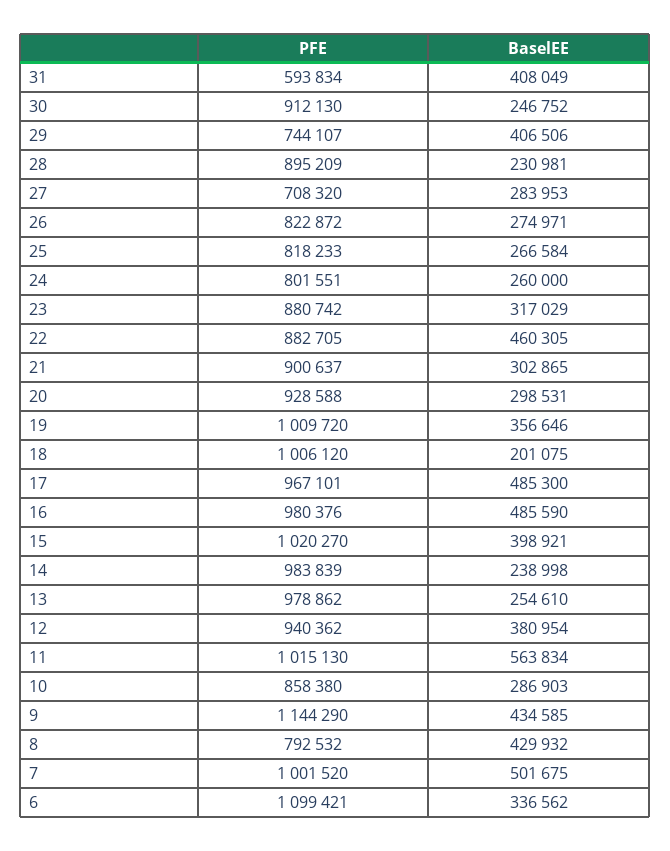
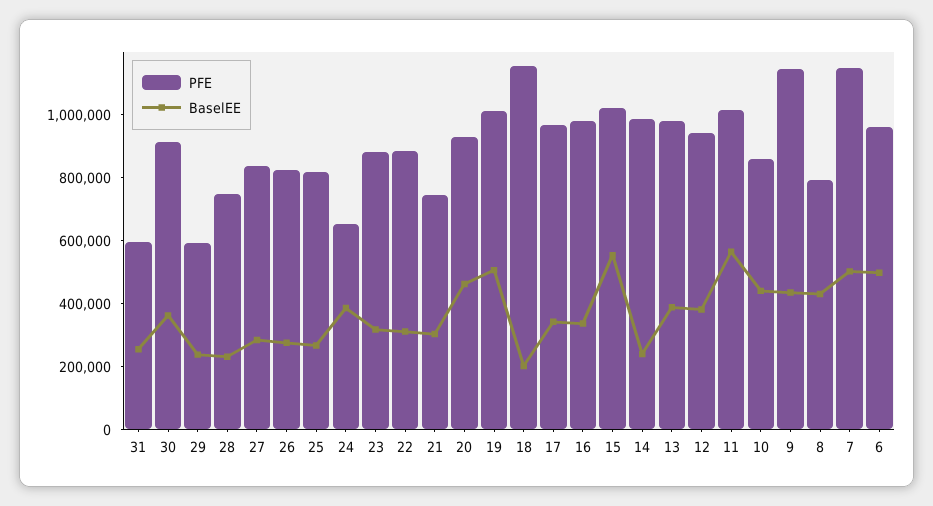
BaselEE, 31: 408049 -> 250000
BaselEE, 30: 246752 -> 350000
PFE, 29: 744107 -> 600000
BaselEE, 29: 406506 -> 250000
PFE, 28: 895209 -> 750000
PFE, 27: 708320 -> 850000
PFE, 24: 801551 -> 650000
BaselEE, 24: 260000 -> 400000
BaselEE, 22: 460305 -> 300000
PFE, 21: 900637 -> 750000
BaselEE, 20: 298531 -> 450000
BaselEE, 19: 356646 -> 500000
PFE, 18: 1006120 -> 1150000
BaselEE, 17: 485300 -> 350000
BaselEE, 16: 485590 -> 350000
BaselEE, 15: 398921 -> 550000
BaselEE, 13: 254610 -> 400000
BaselEE, 10: 286903 -> 450000
PFE, 7: 1001520 -> 1150000
PFE, 6: 1099421 -> 950000
BaselEE, 6: 336562 -> 500000

